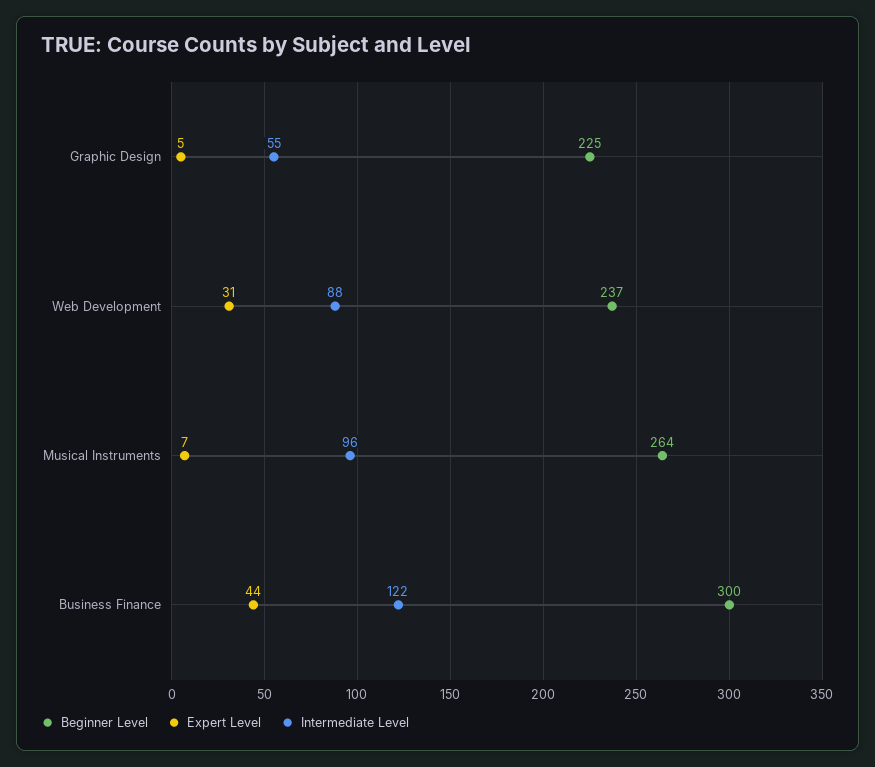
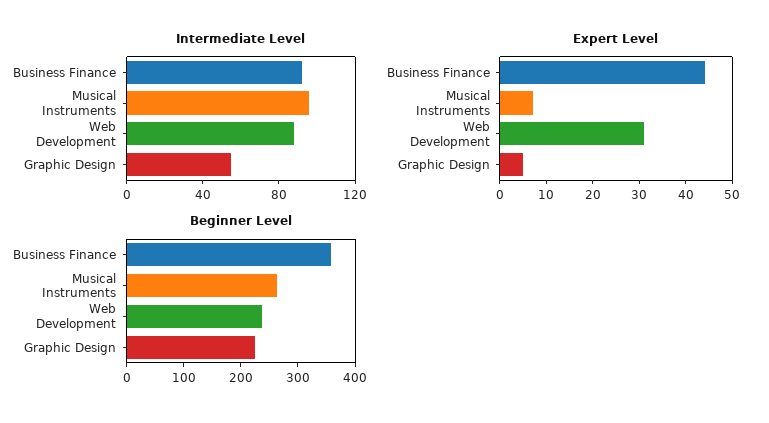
Beginner Level, Business Finance: 300 -> 360
Intermediate Level, Business Finance: 122 -> 90

